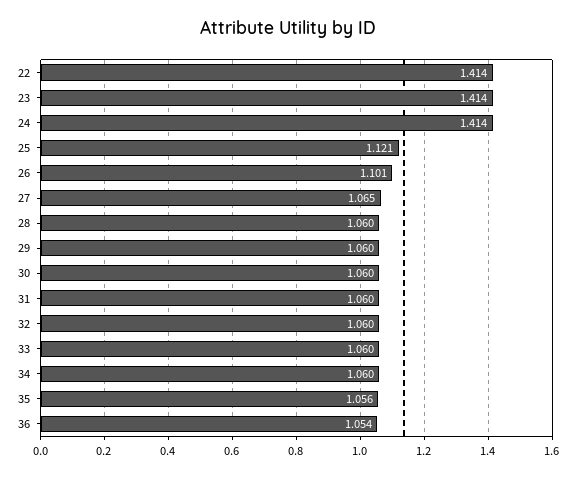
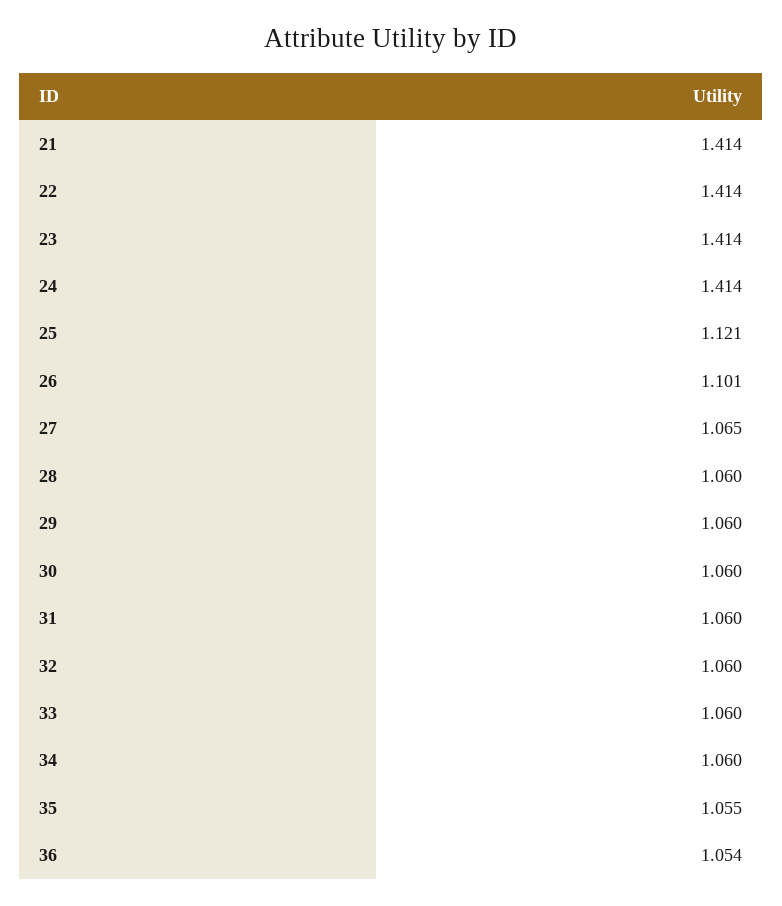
35: 1.056 -> 1.055
21: none -> 1.414

